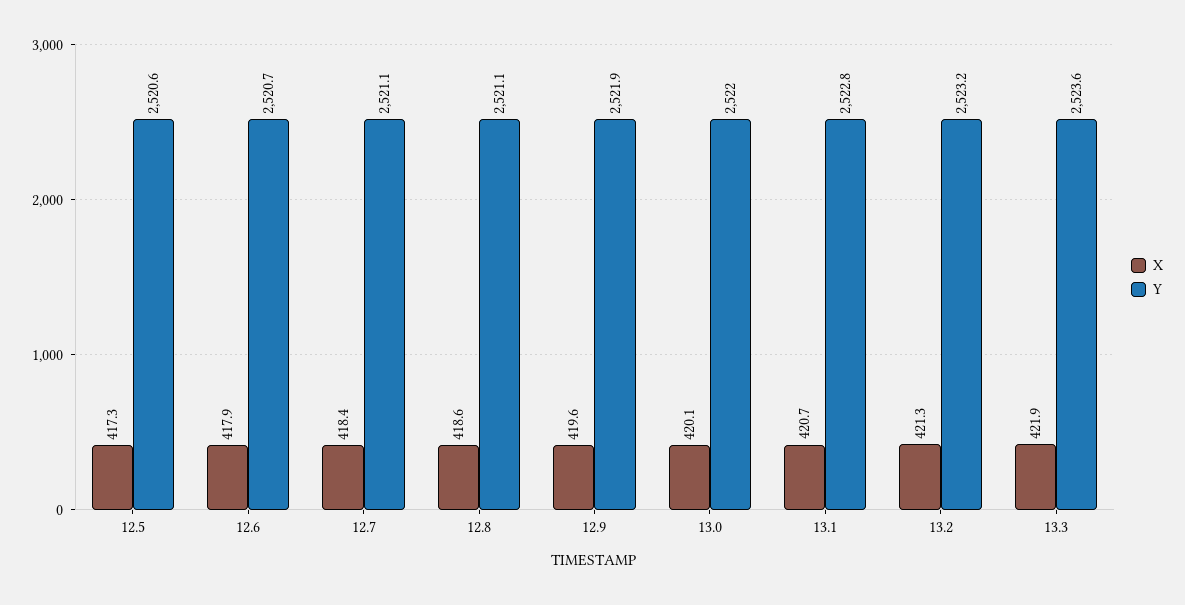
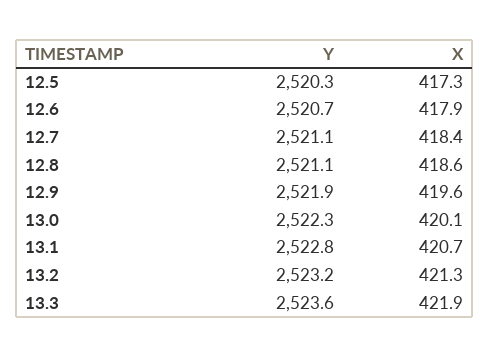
Y, 12.5: 2520.6 -> 2520.3
Y, 13.0: 2522 -> 2522.3

